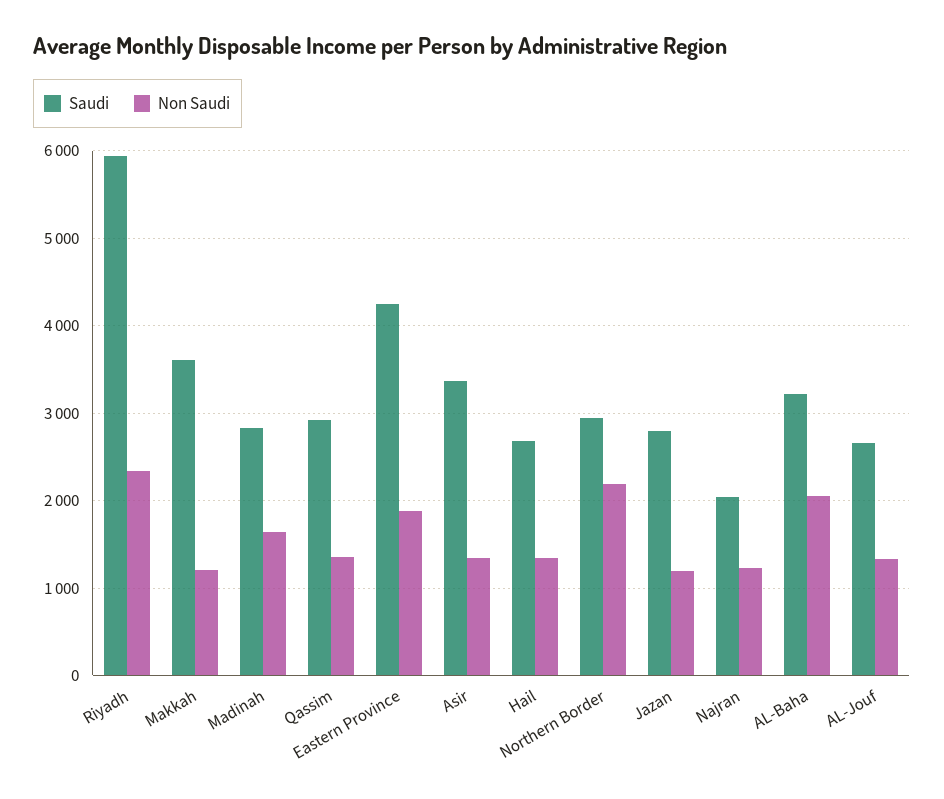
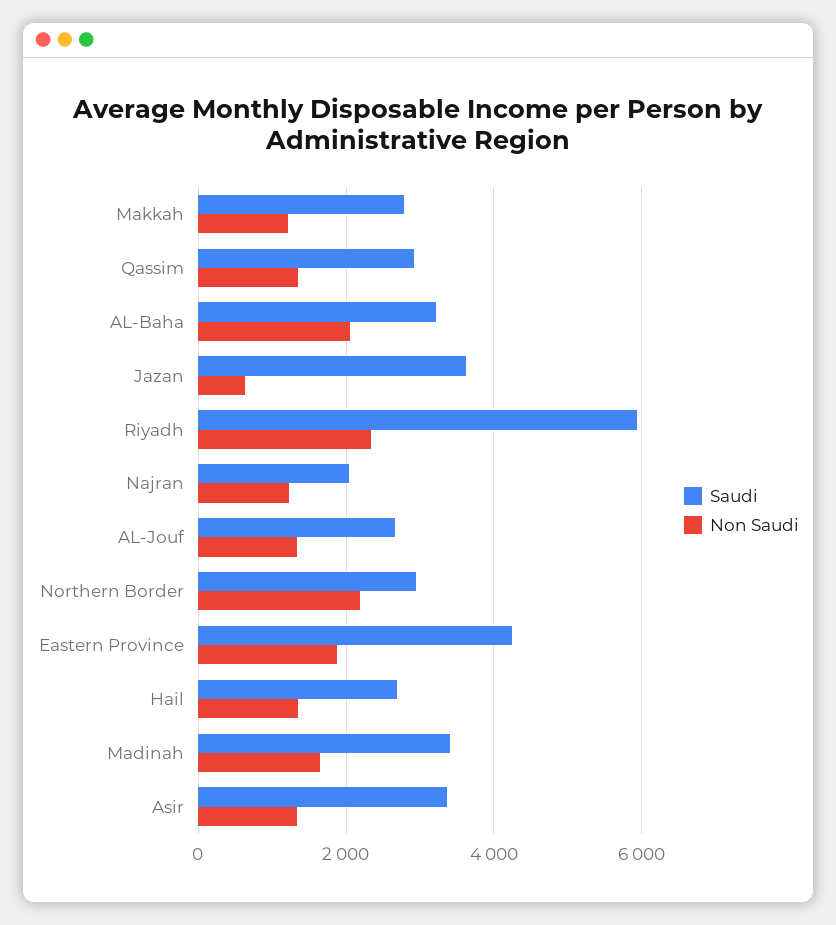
Saudi, Makkah: 3600 -> 2800
Saudi, Madinah: 2800 -> 3400
Saudi, Jazan: 2800 -> 3600
Non Saudi, Jazan: 1200 -> 600

